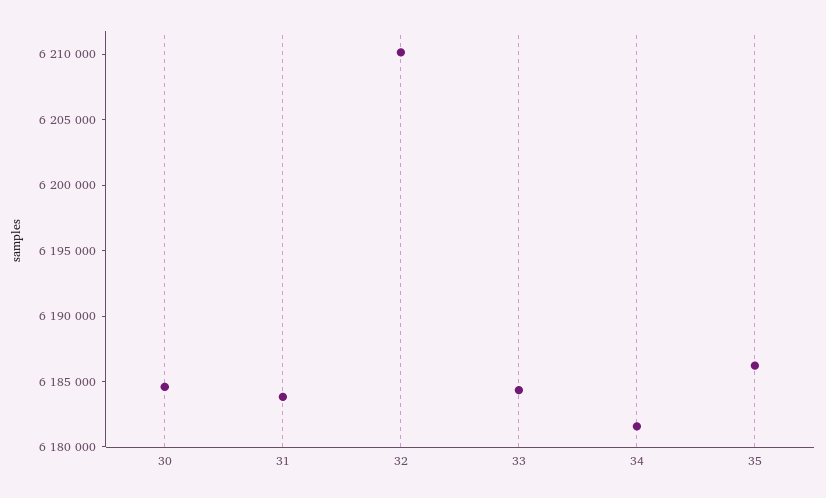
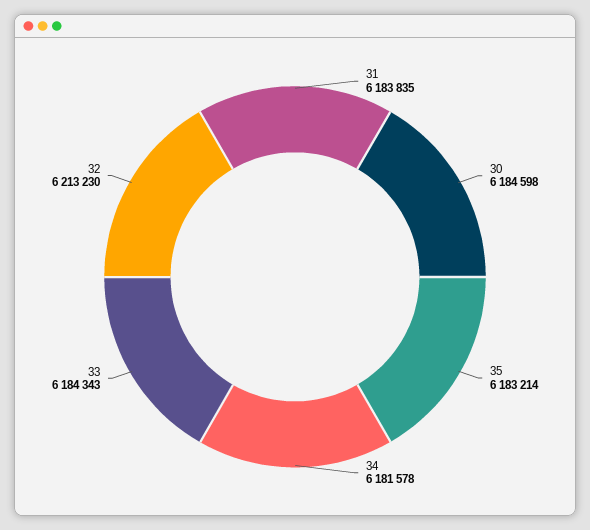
32: 6210000 -> 6213230
35: 6186000 -> 6183214

